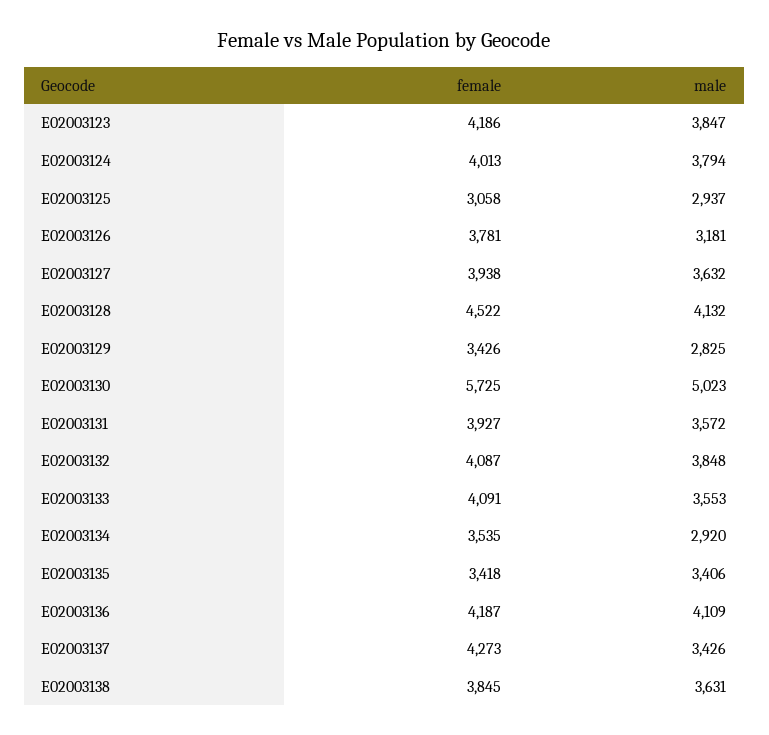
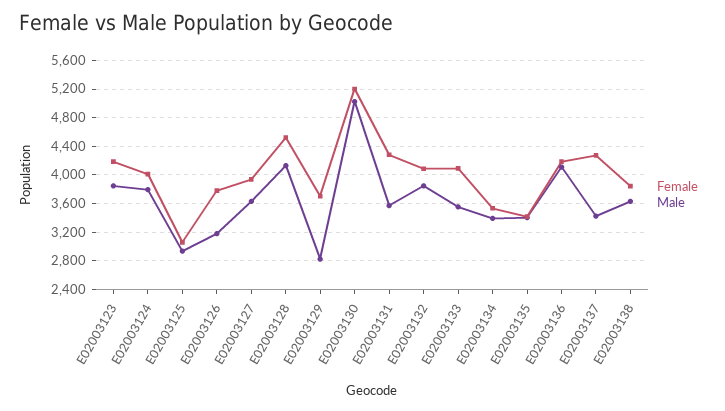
female, E02003129: 3426 -> 3700
female, E02003130: 5725 -> 5200
female, E02003131: 3927 -> 4300
male, E02003134: 2920 -> 3400

